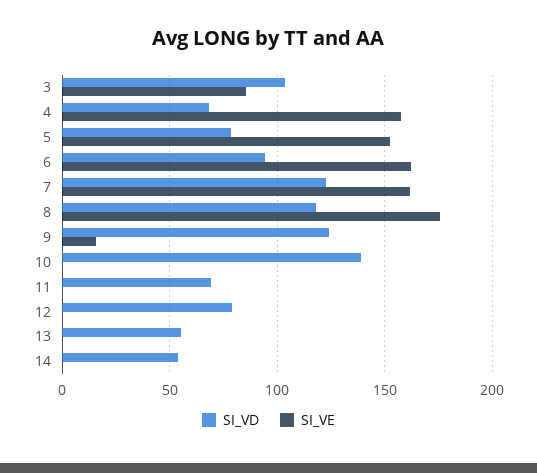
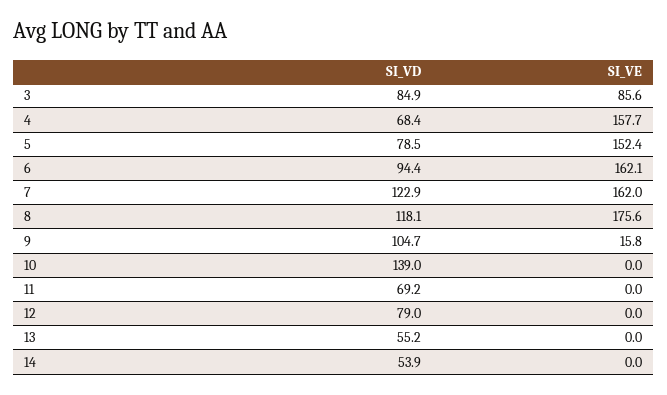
SI_VD, 3: 105 -> 84.9
SI_VD, 9: 125 -> 104.7

